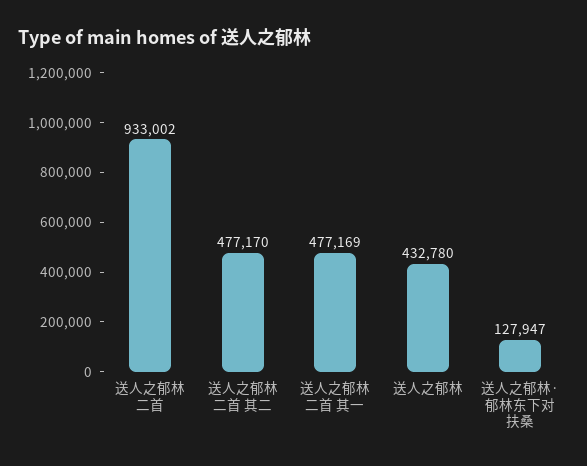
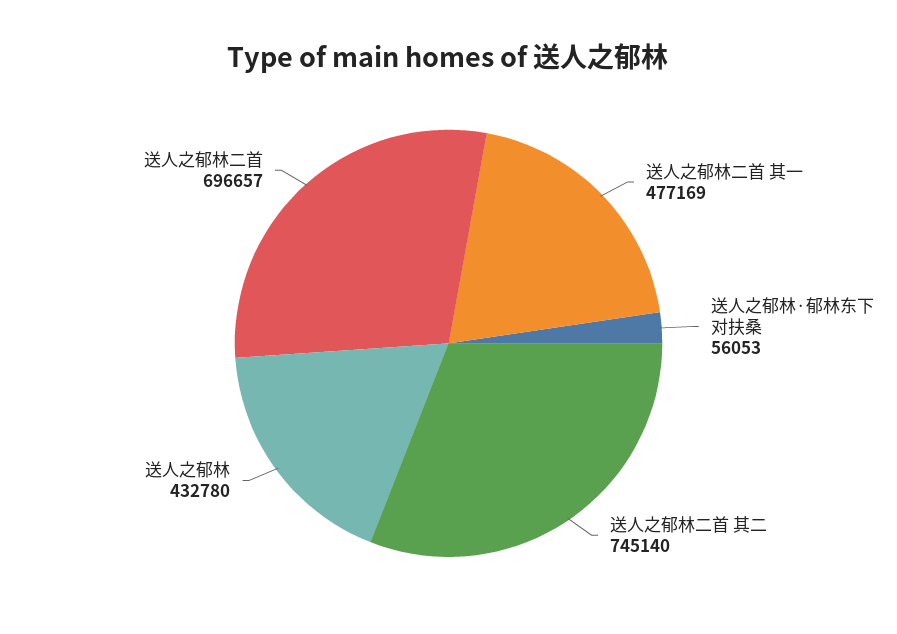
送人之郁林二首: 933002 -> 696657
送人之郁林二首 其二: 477170 -> 745140
送人之郁林·郁林东下对扶桑: 127947 -> 56053

